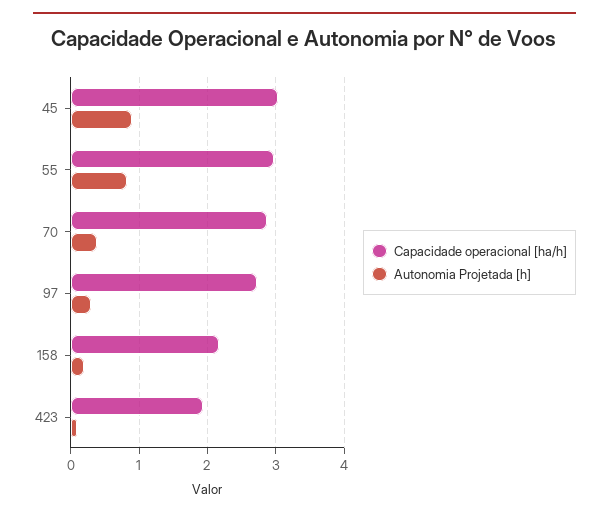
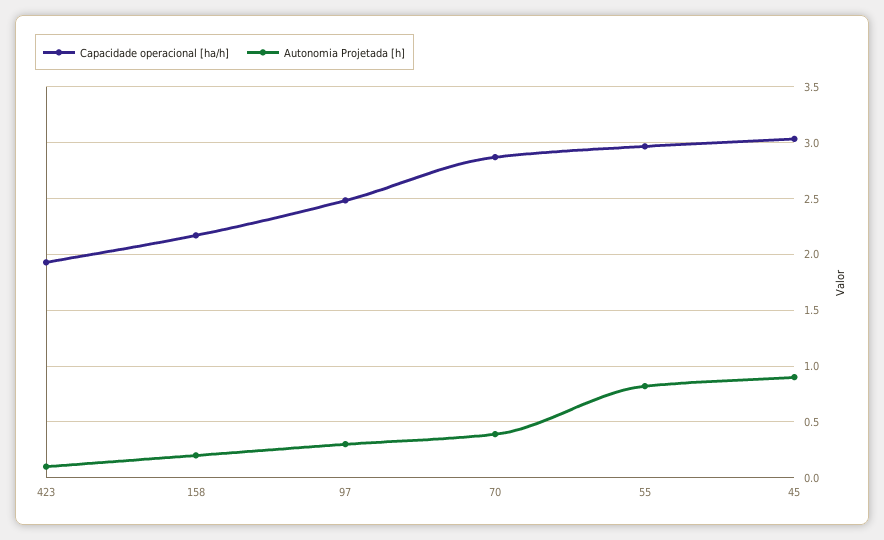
Capacidade operacional [ha/h], 97: 2.7 -> 2.5

